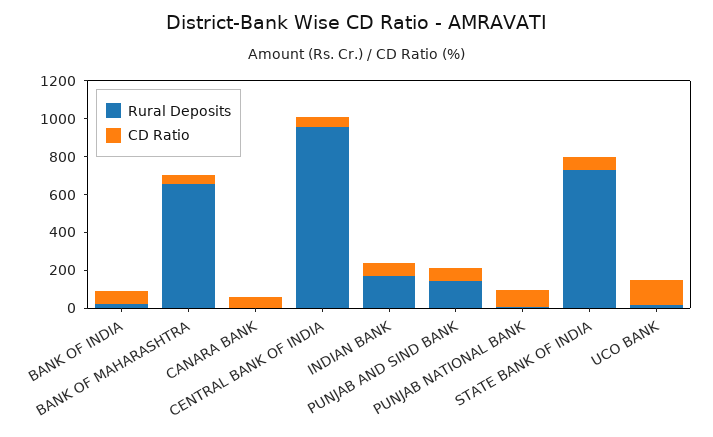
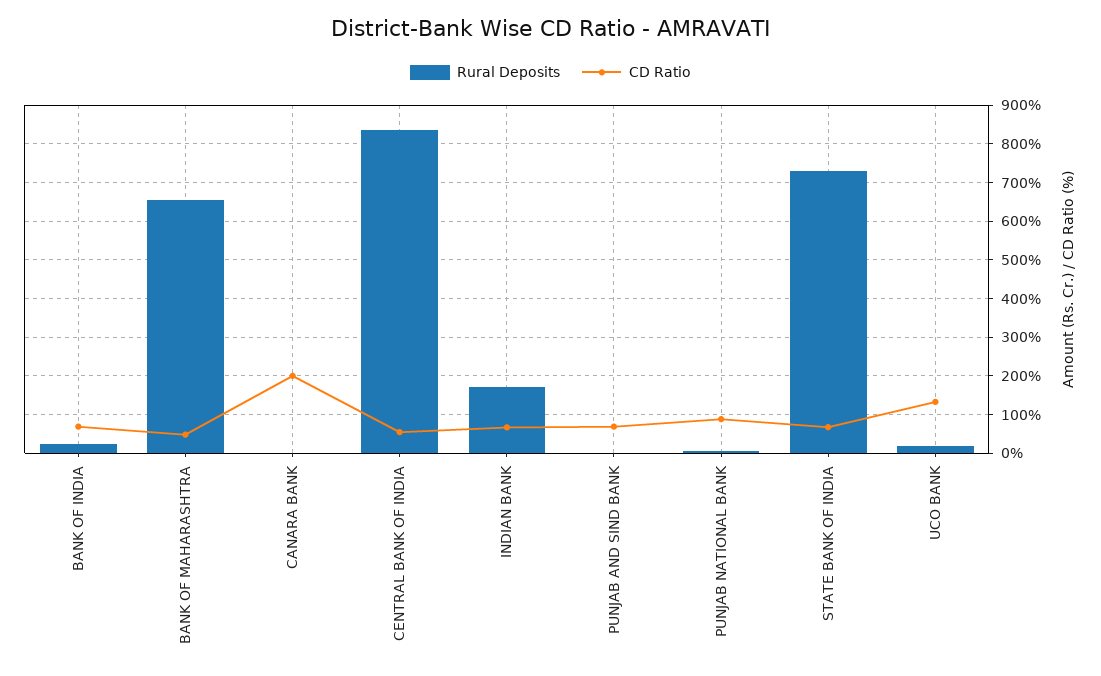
CD Ratio, CANARA BANK: 50 -> 200
Rural Deposits, CENTRAL BANK OF INDIA: 950 -> 840
Rural Deposits, PUNJAB AND SIND BANK: 150 -> 0

